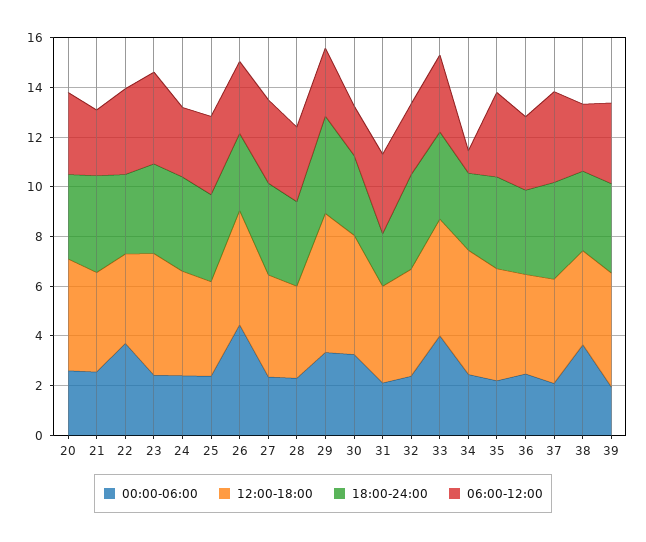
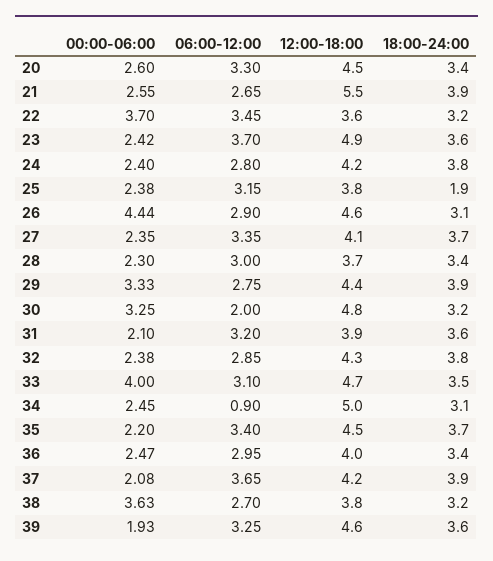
12:00-18:00, 21: 4 -> 5.5
18:00-24:00, 25: 3.5 -> 1.9
12:00-18:00, 29: 5.5 -> 4.4
18:00-24:00, 31: 2 -> 3.6

